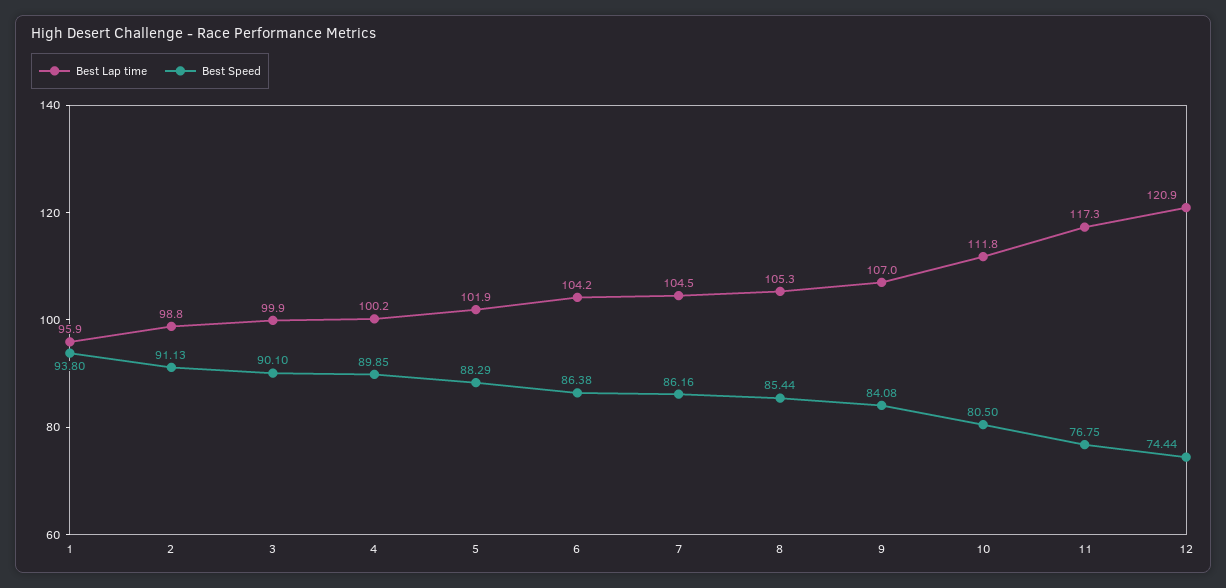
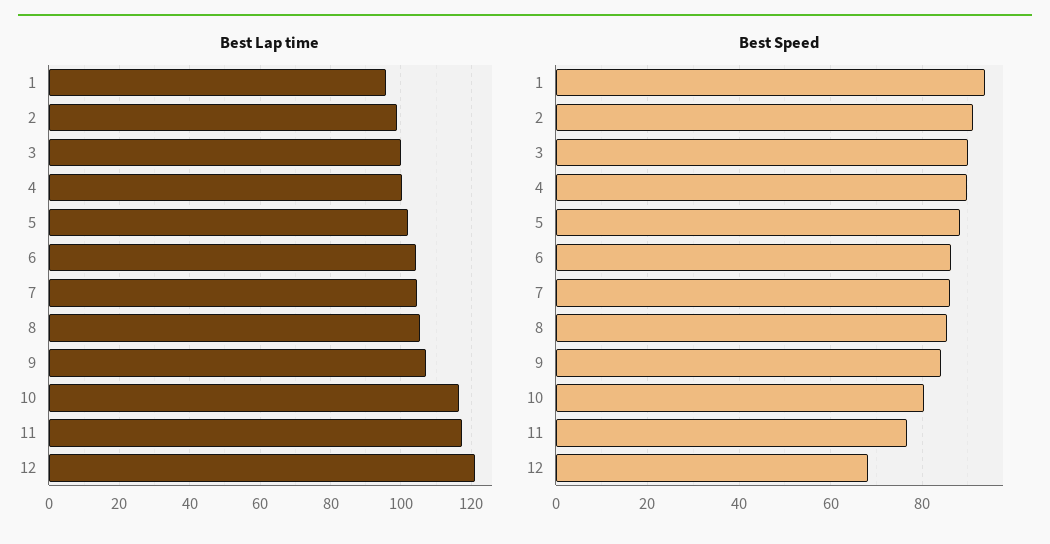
Best Lap time, 10: 111.8 -> 116
Best Speed, 12: 74.44 -> 68

